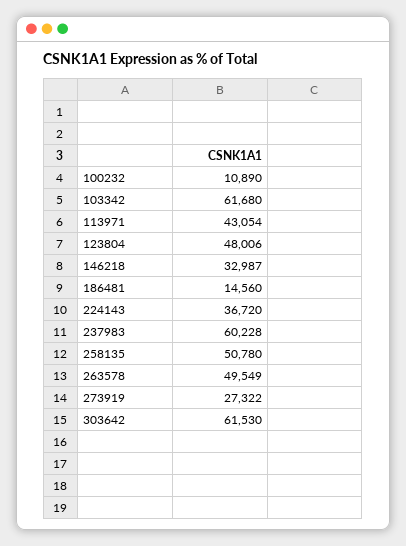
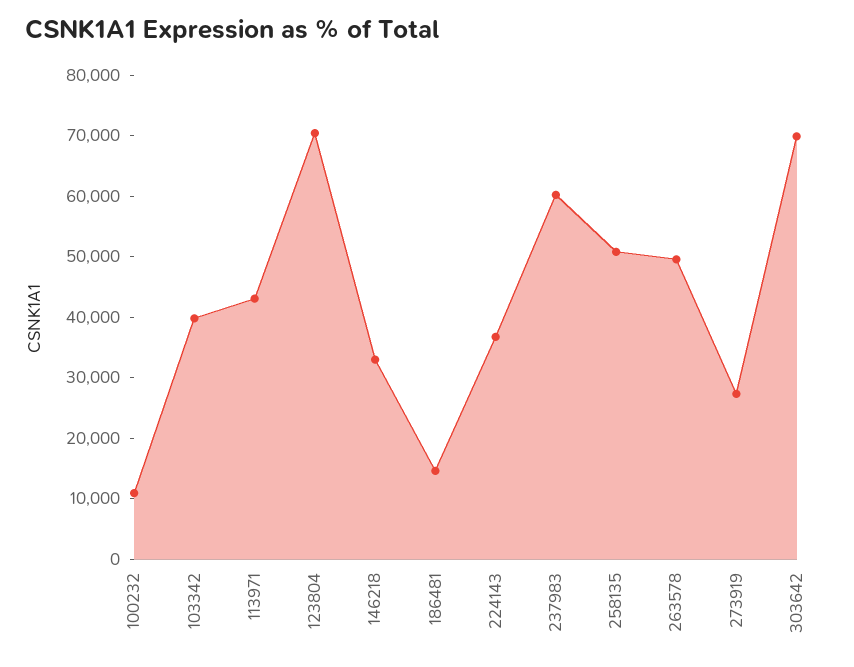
103342: 61680 -> 40000
123804: 48006 -> 70000
303642: 61530 -> 70000

